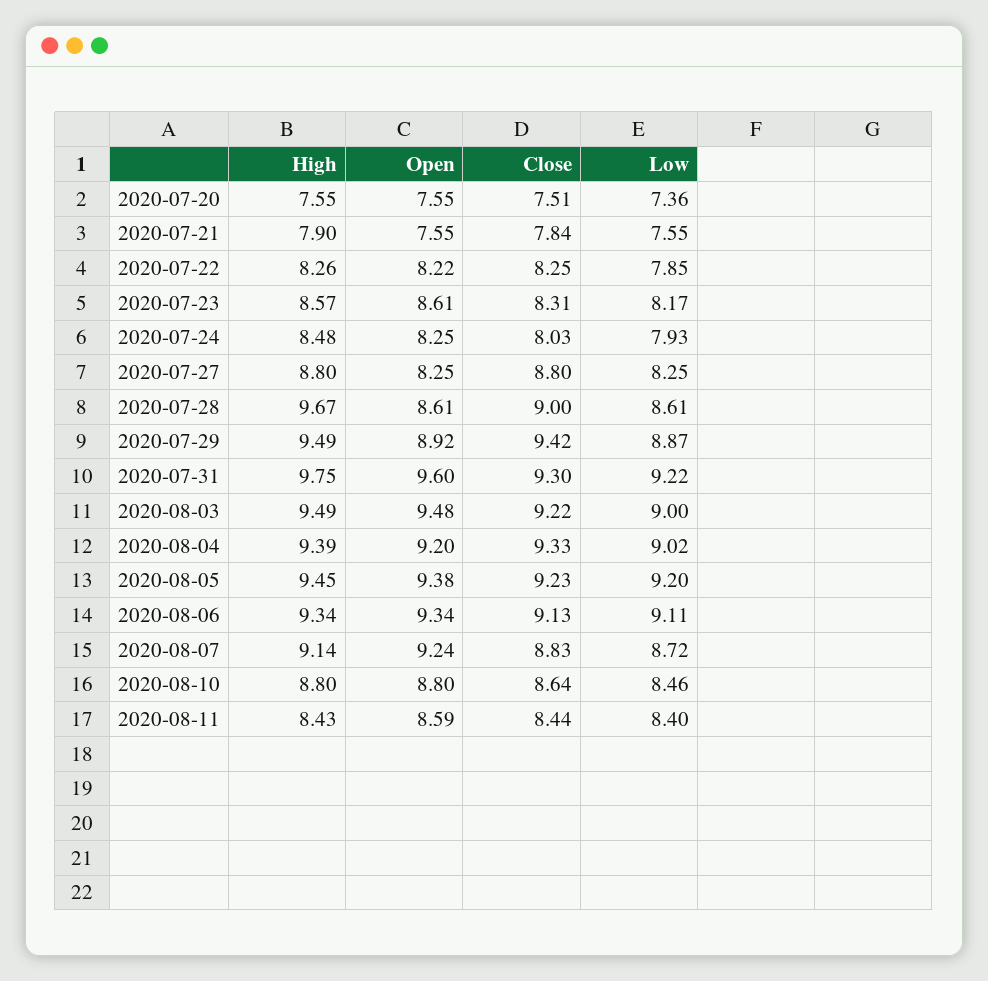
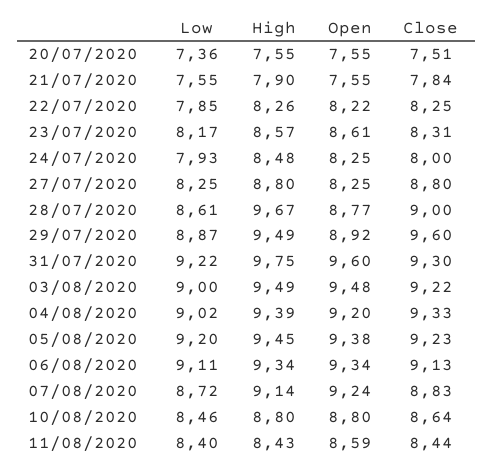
Close, 2020-07-24: 8.03 -> 8
Open, 2020-07-28: 8.61 -> 8.77
Close, 2020-07-29: 9.42 -> 9.6

